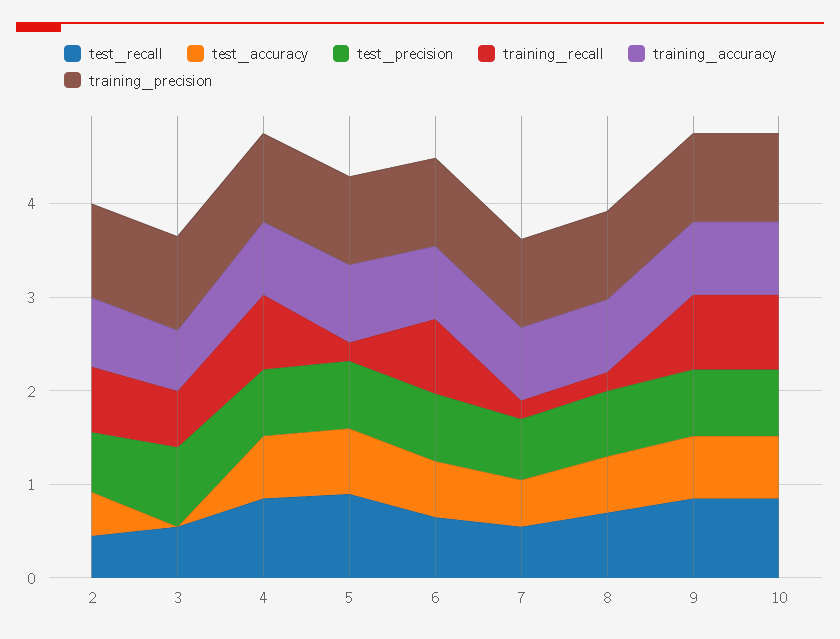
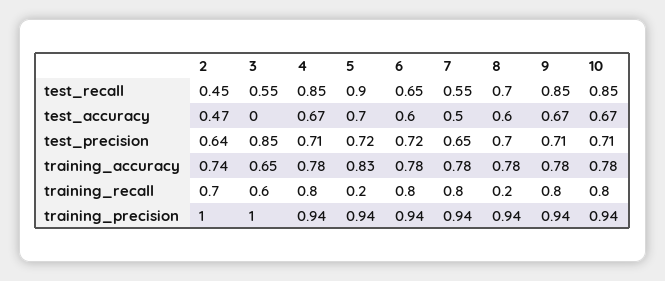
training_recall, 7: 0.2 -> 0.8

